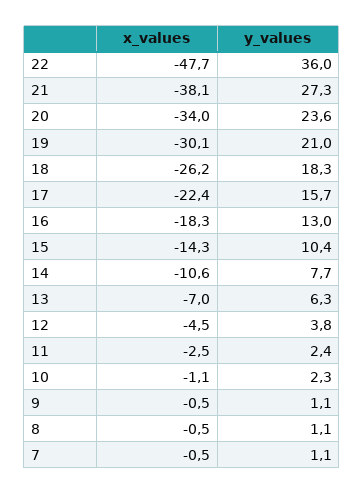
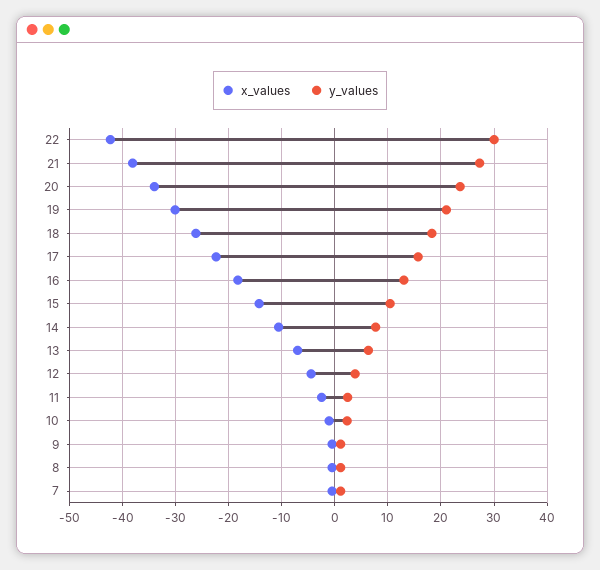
x_values, 22: -47.7 -> -42
y_values, 22: 36 -> 30

